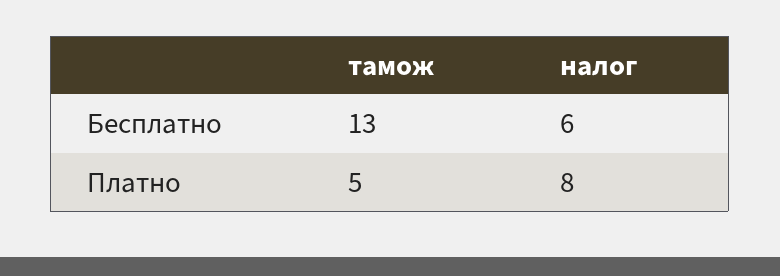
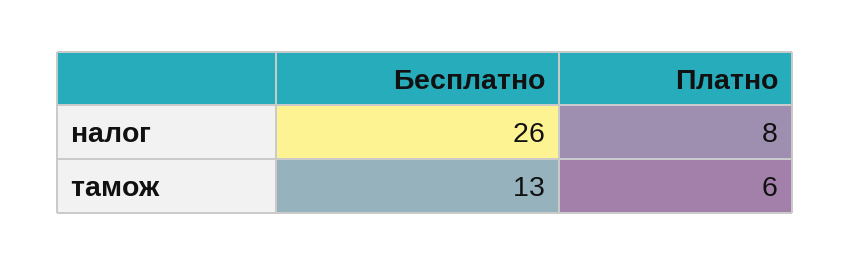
налог, Бесплатно: 6 -> 26
тамож, Платно: 5 -> 6

